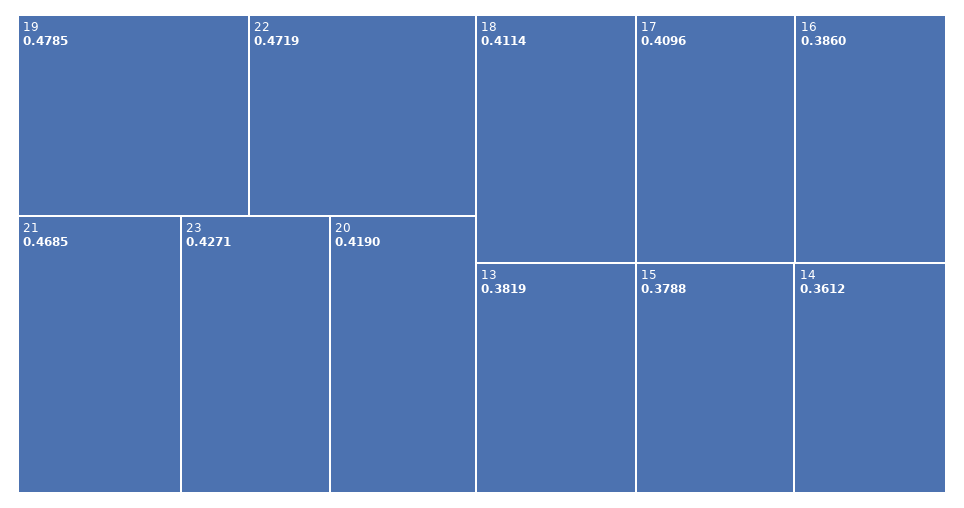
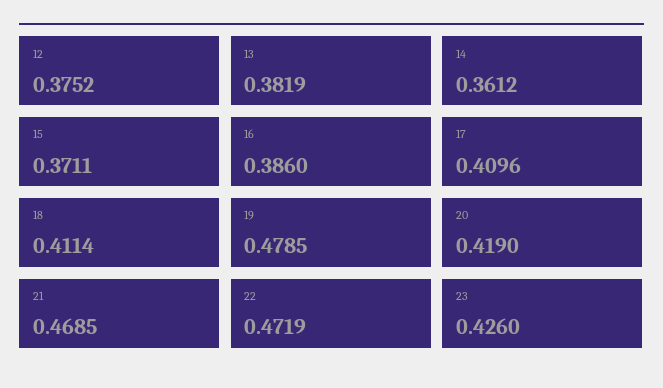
23: 0.4271 -> 0.426
15: 0.3788 -> 0.3711
12: none -> 0.3752

